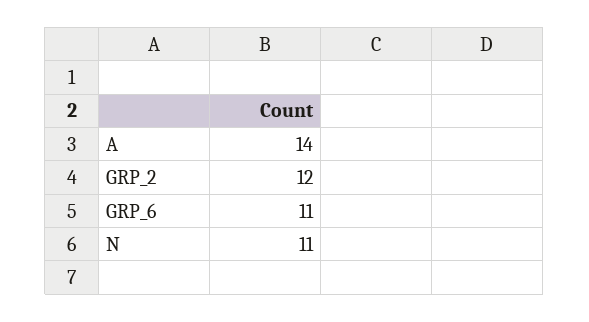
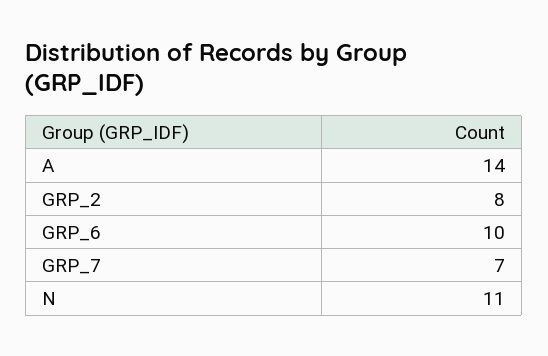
GRP_2: 12 -> 8
GRP_6: 11 -> 10
GRP_7: none -> 7

